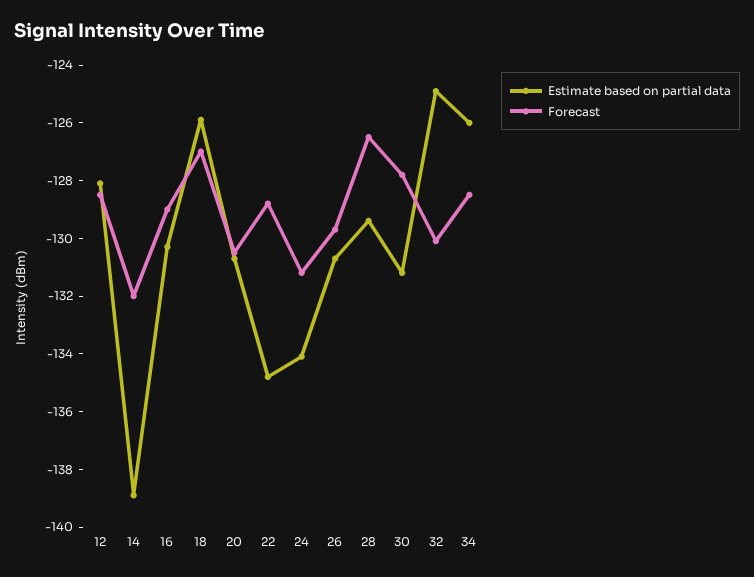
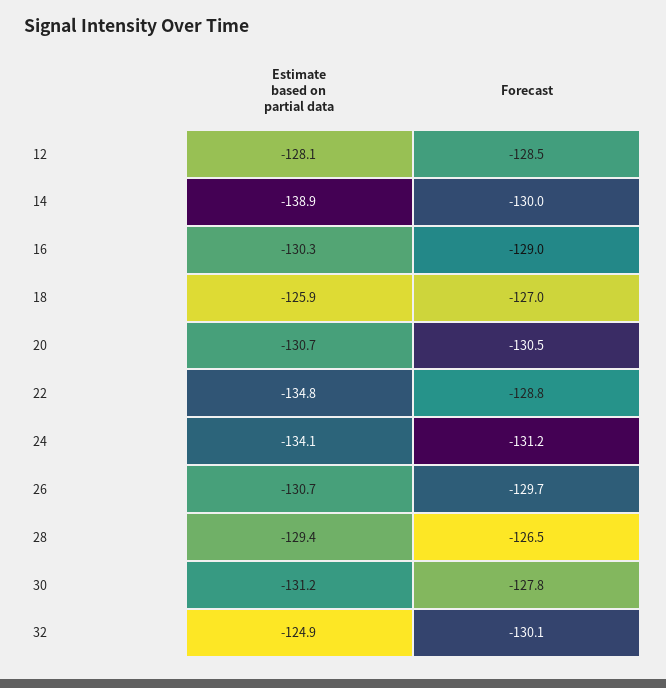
Forecast, 14: -132 -> -130
Estimate based on partial data, 34: -126 -> none
Forecast, 34: -128.5 -> none

